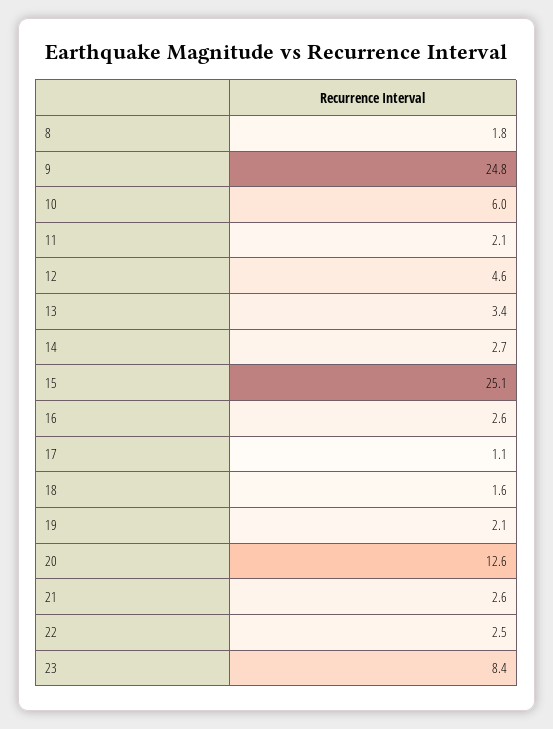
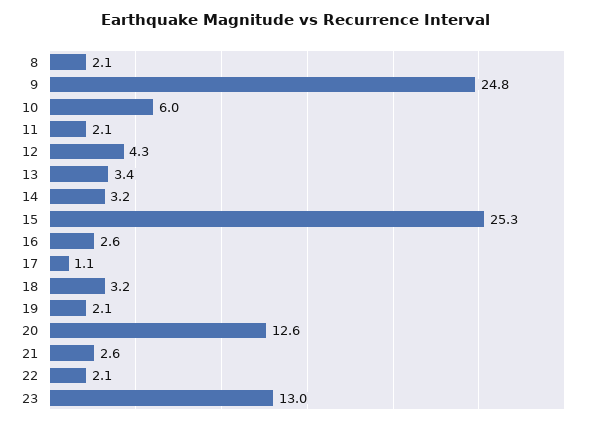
8: 1.8 -> 2.1
12: 4.6 -> 4.3
14: 2.7 -> 3.2
15: 25.1 -> 25.3
18: 1.6 -> 3.2
22: 2.5 -> 2.1
23: 8.4 -> 13

